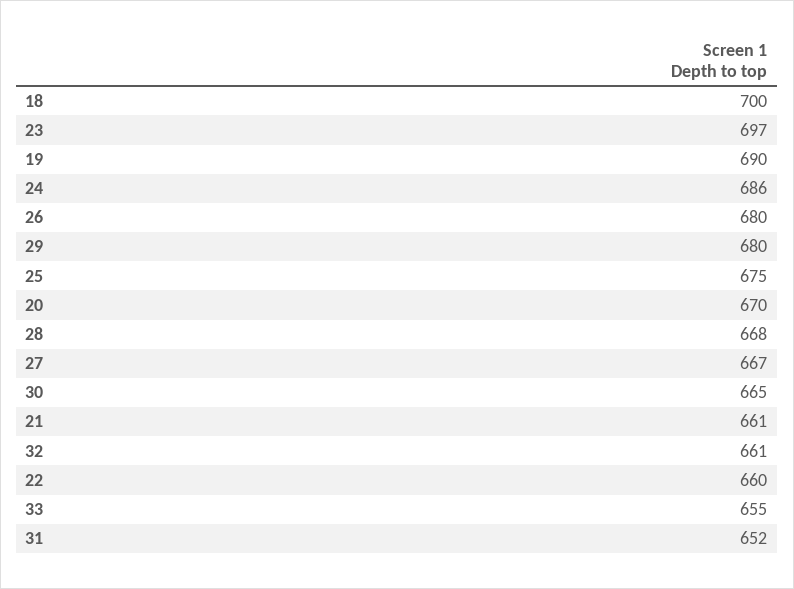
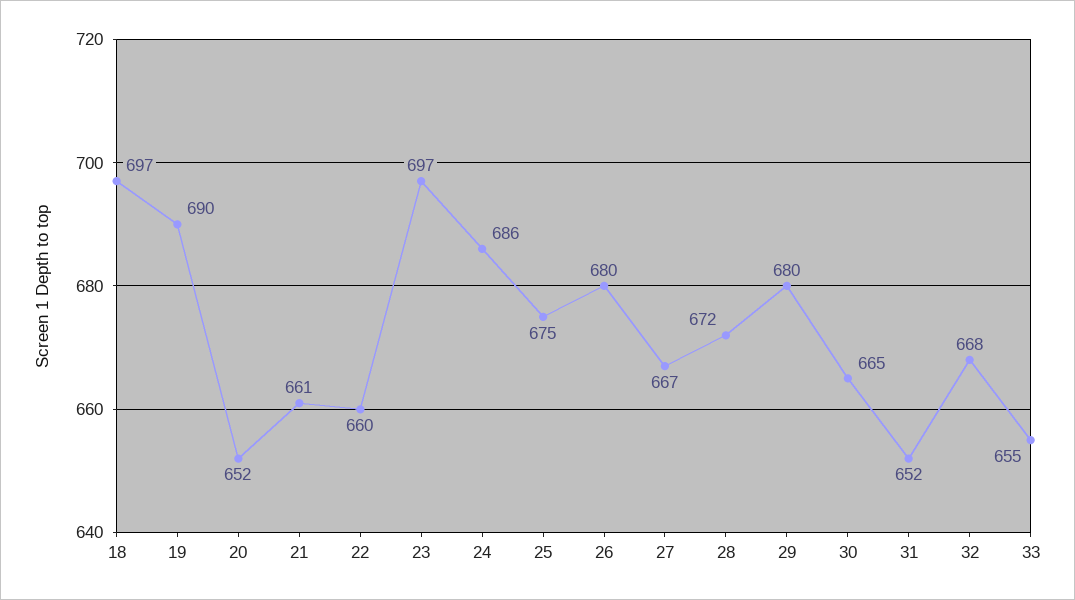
18: 700 -> 697
20: 670 -> 652
28: 668 -> 672
32: 661 -> 668

